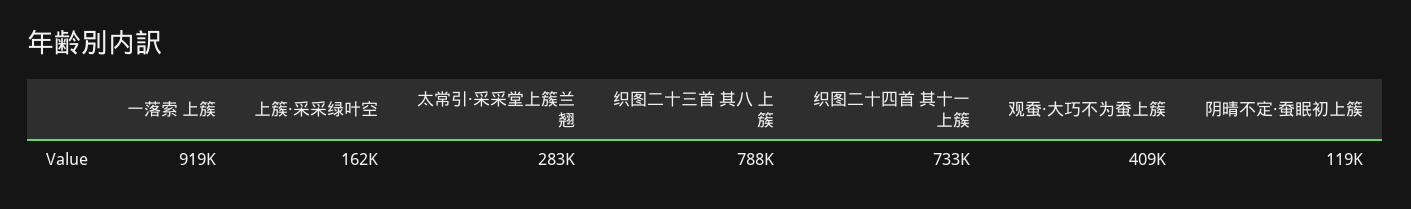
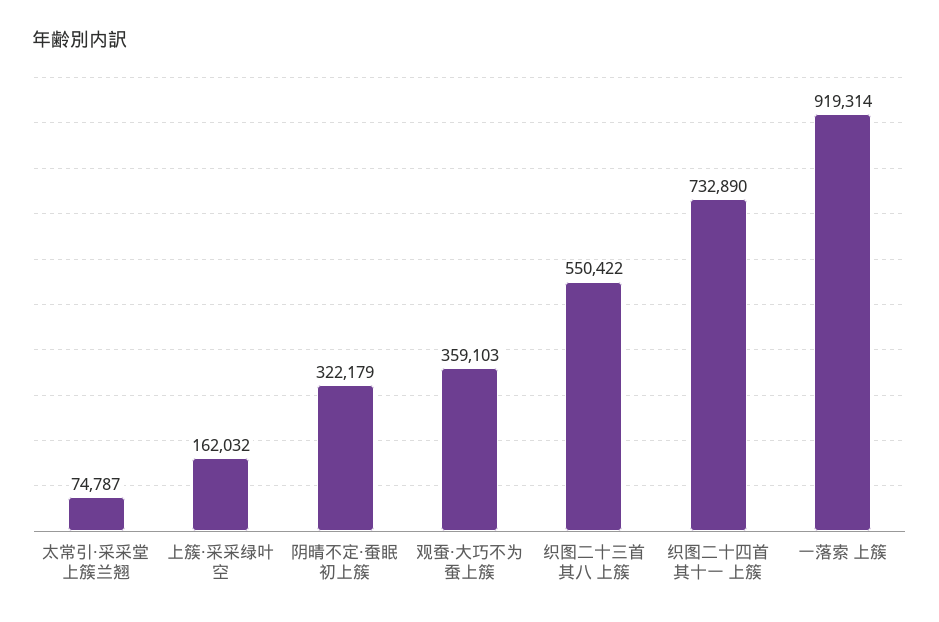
太常引·采采堂上簇兰翘: 283000 -> 74787
织图二十三首 其八 上簇: 788000 -> 550422
观蚕·大巧不为蚕上簇: 409000 -> 359103
阴晴不定·蚕眠初上簇: 119000 -> 322179

